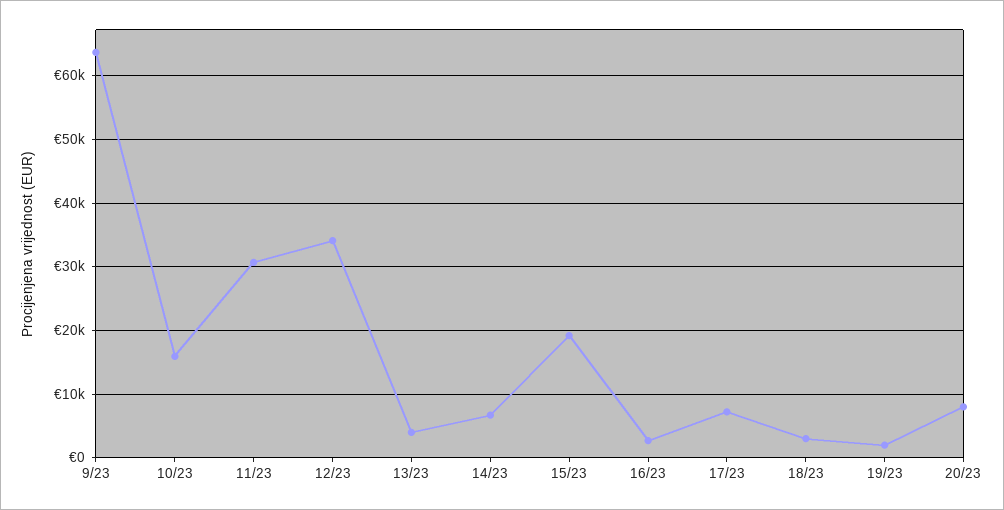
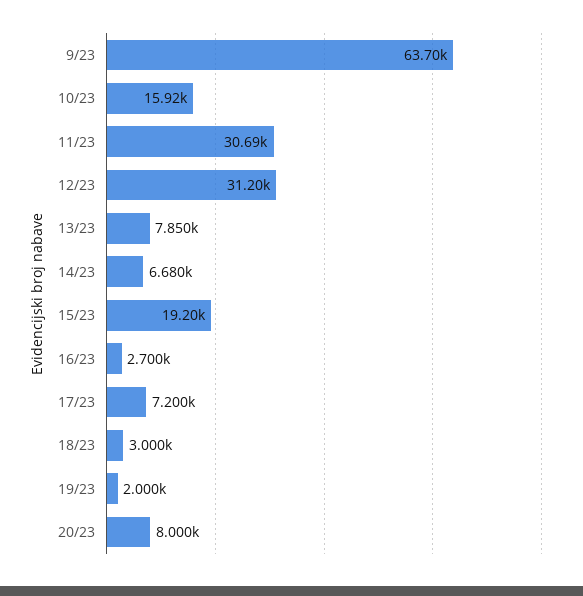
12/23: 34000 -> 31200
13/23: 4000 -> 7850

